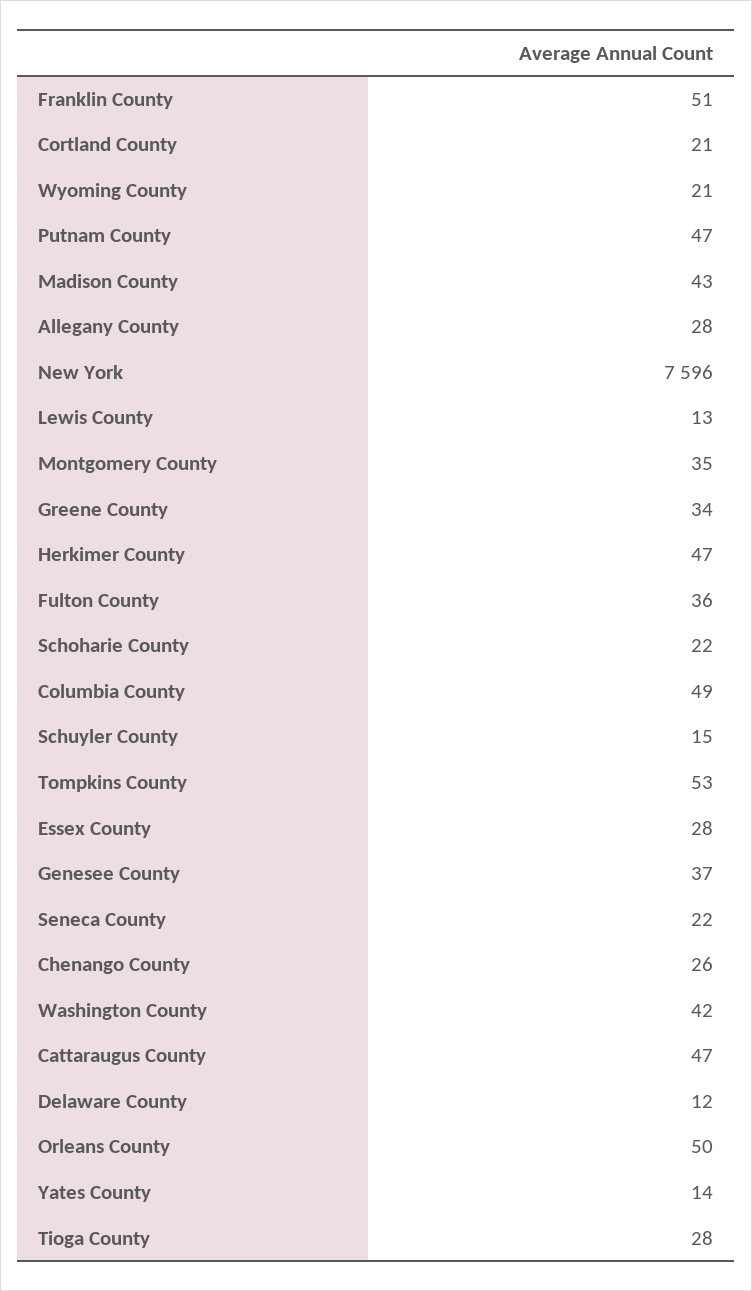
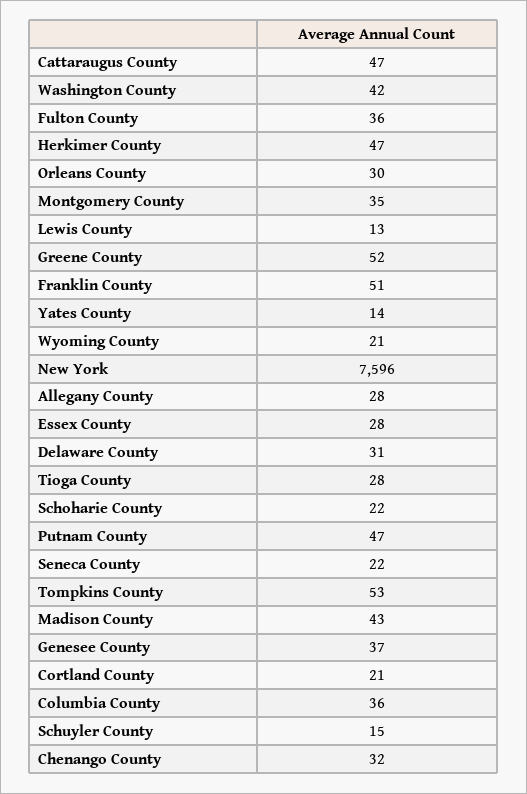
Greene County: 34 -> 52
Columbia County: 49 -> 36
Chenango County: 26 -> 32
Delaware County: 12 -> 31
Orleans County: 50 -> 30

